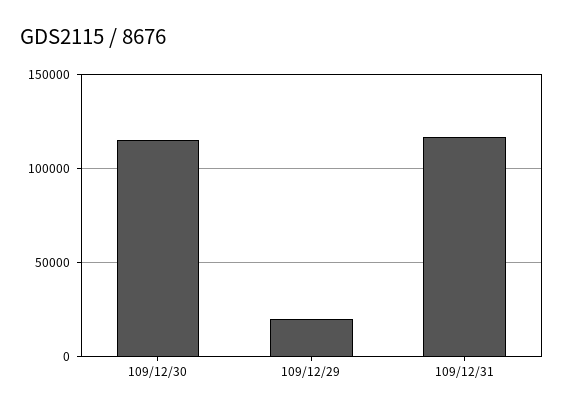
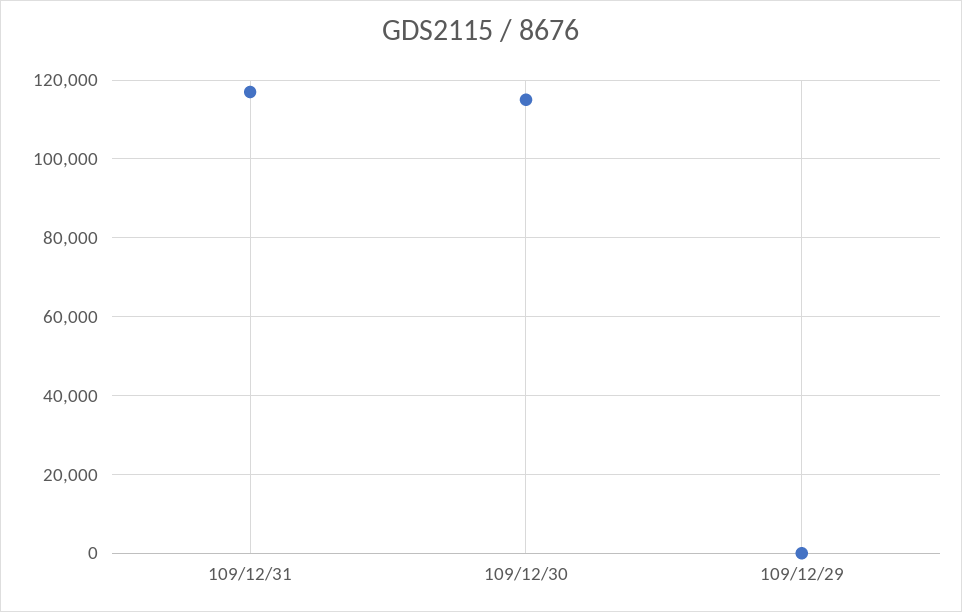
109/12/29: 20000 -> 0

